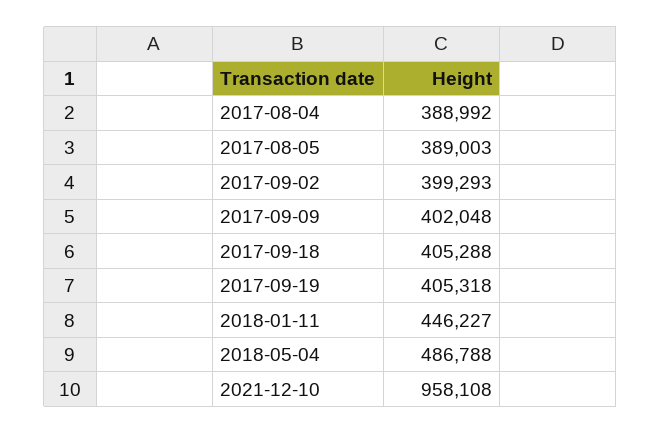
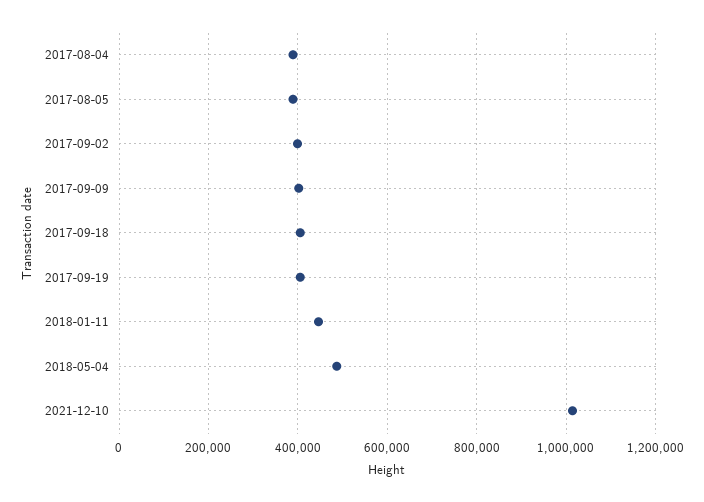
2021-12-10: 958108 -> 1020000

